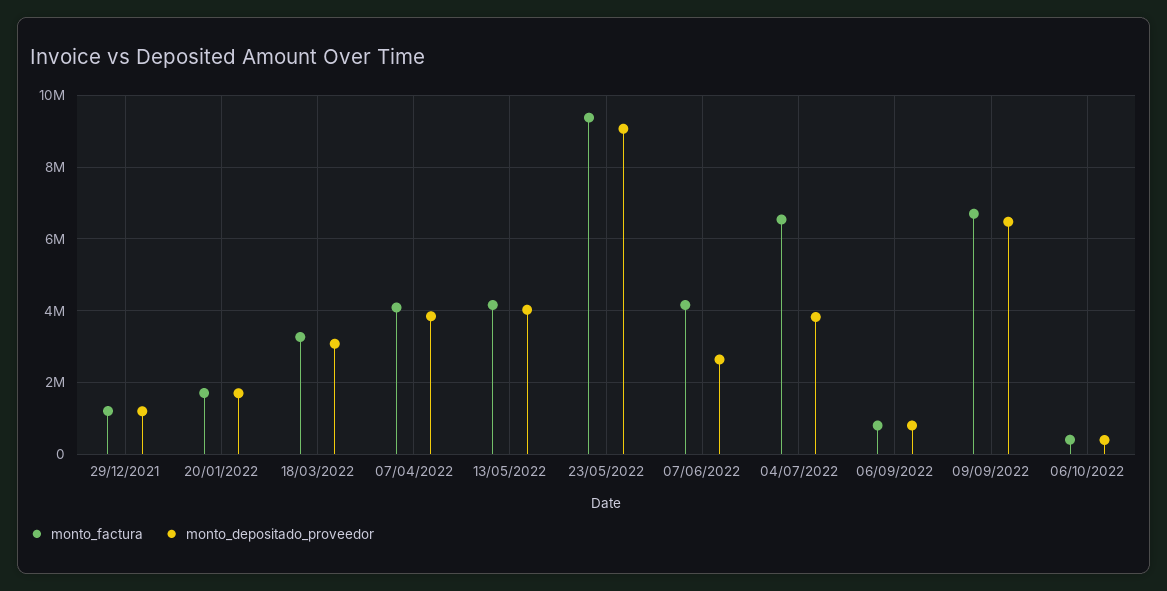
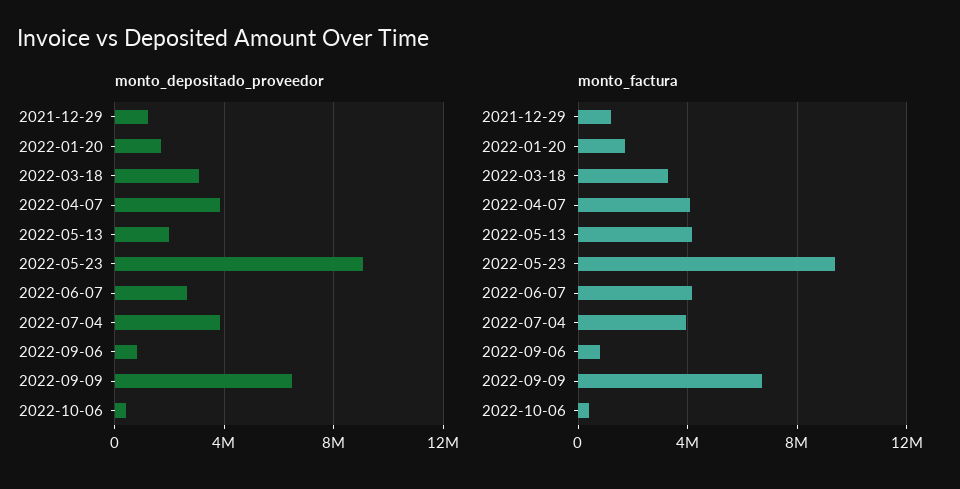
monto_depositado_proveedor, 13/05/2022: 4000000 -> 2000000
monto_factura, 04/07/2022: 6600000 -> 4000000

